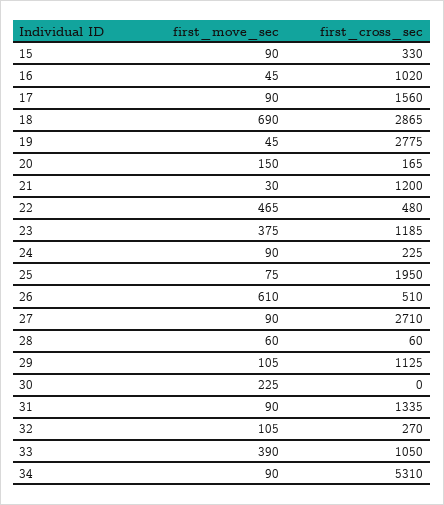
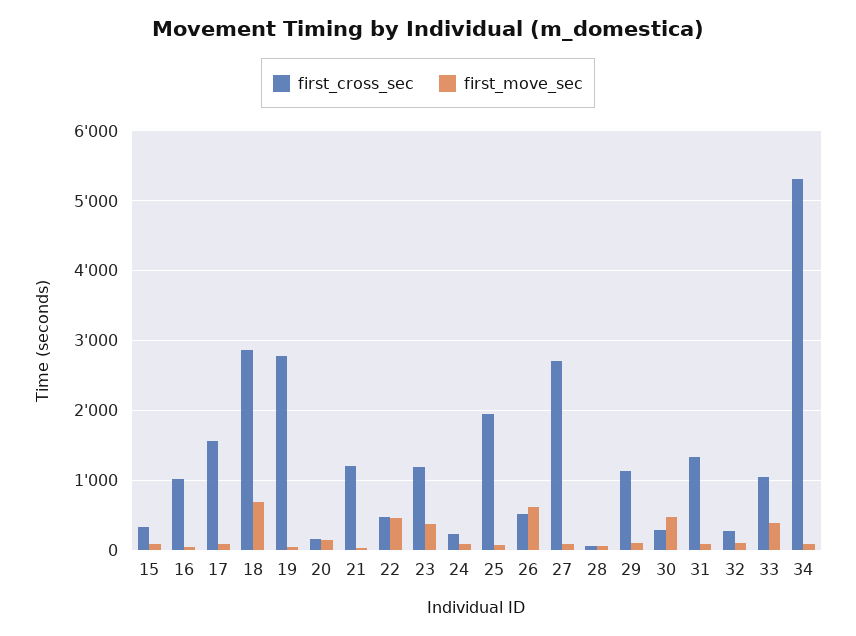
first_move_sec, 30: 225 -> 500
first_cross_sec, 30: 0 -> 300

